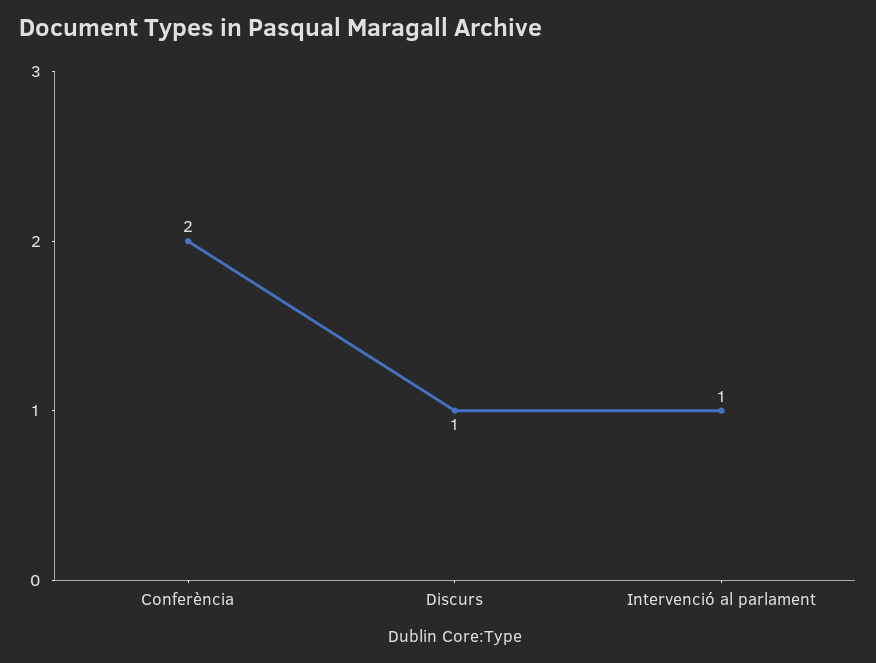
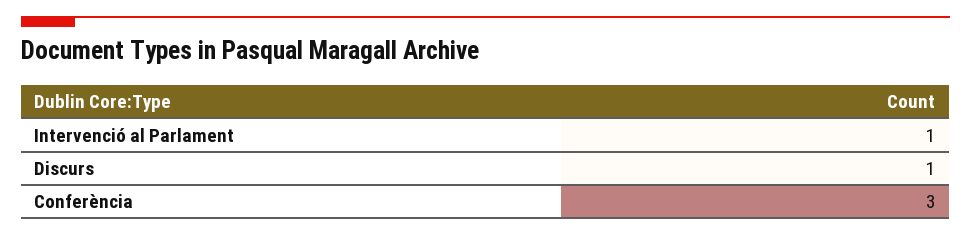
Conferència: 2 -> 3

